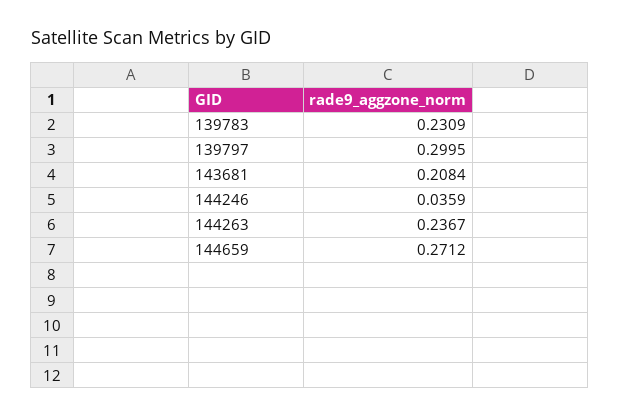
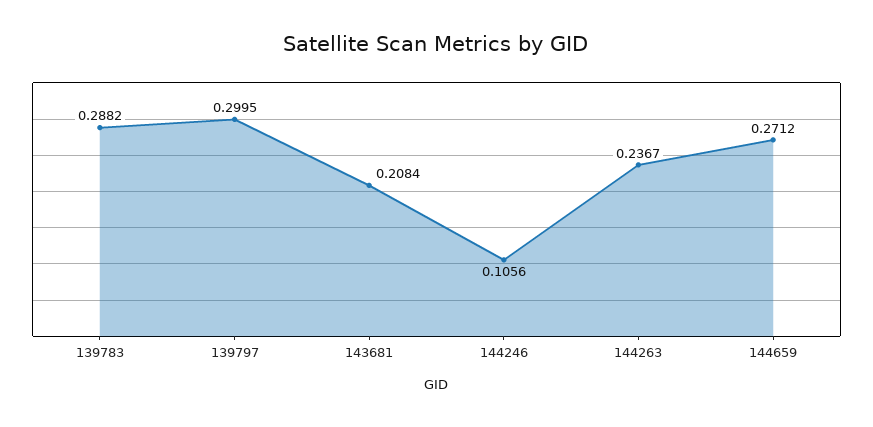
139783: 0.2309 -> 0.2882
144246: 0.0359 -> 0.1056

